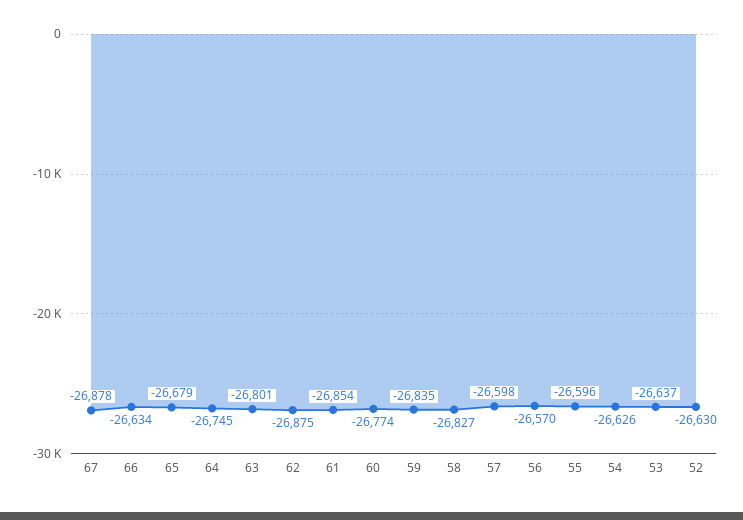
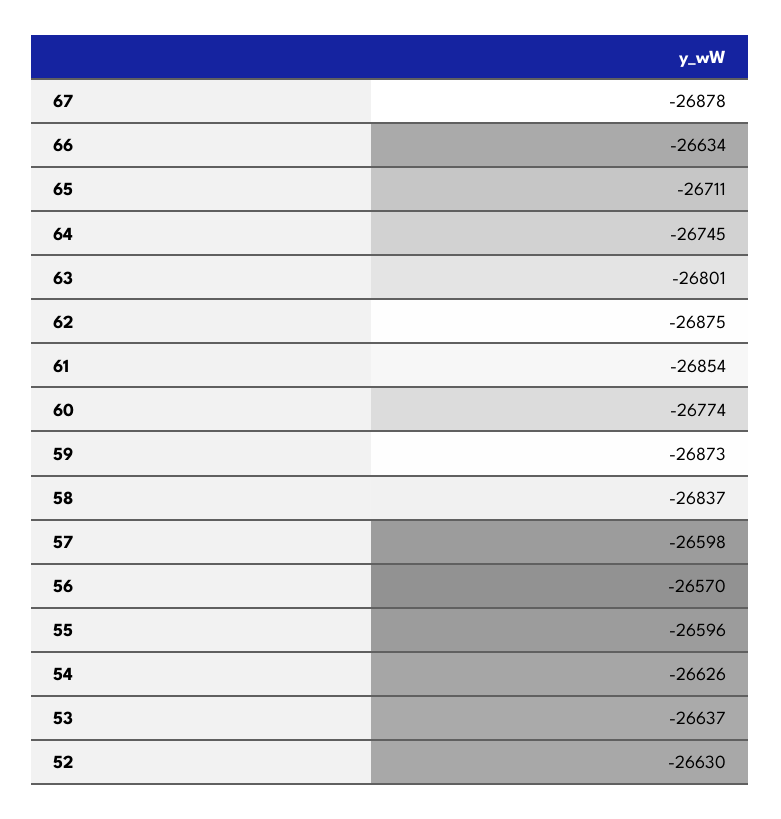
65: -26679 -> -26711
59: -26835 -> -26873
58: -26827 -> -26837

